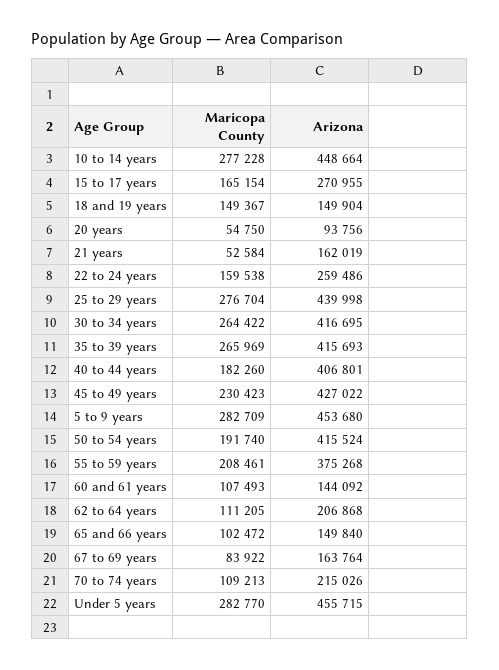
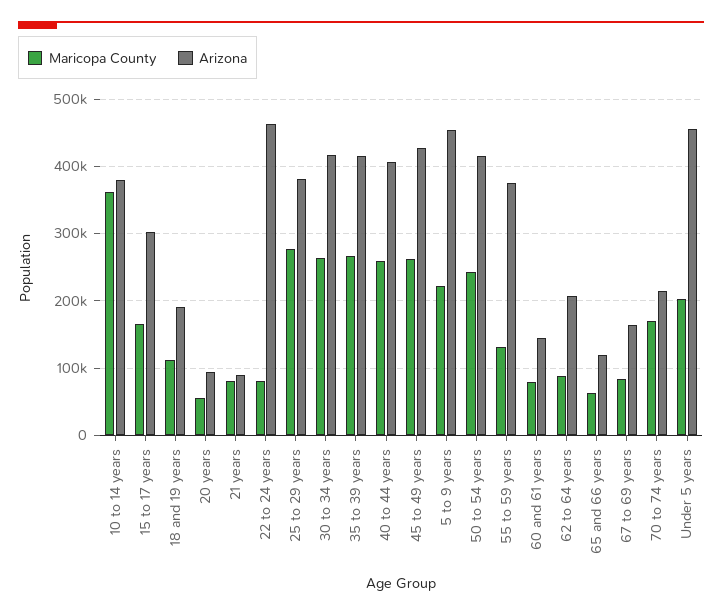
Maricopa County, 10 to 14 years: 277228 -> 360000
Arizona, 10 to 14 years: 448664 -> 380000
Arizona, 15 to 17 years: 270955 -> 300000
Maricopa County, 18 and 19 years: 149367 -> 110000
Arizona, 18 and 19 years: 149904 -> 190000
Maricopa County, 21 years: 52584 -> 80000
Arizona, 21 years: 162019 -> 90000
Maricopa County, 22 to 24 years: 159538 -> 80000
Arizona, 22 to 24 years: 259486 -> 460000
Arizona, 25 to 29 years: 439998 -> 380000
Maricopa County, 40 to 44 years: 182260 -> 260000
Maricopa County, 45 to 49 years: 230423 -> 260000
Maricopa County, 5 to 9 years: 282709 -> 220000
Maricopa County, 50 to 54 years: 191740 -> 240000
Maricopa County, 55 to 59 years: 208461 -> 130000
Maricopa County, 60 and 61 years: 107493 -> 80000
Maricopa County, 62 to 64 years: 111205 -> 90000
Maricopa County, 65 and 66 years: 102472 -> 60000
Arizona, 65 and 66 years: 149840 -> 120000
Maricopa County, 70 to 74 years: 109213 -> 170000
Maricopa County, Under 5 years: 282770 -> 200000

